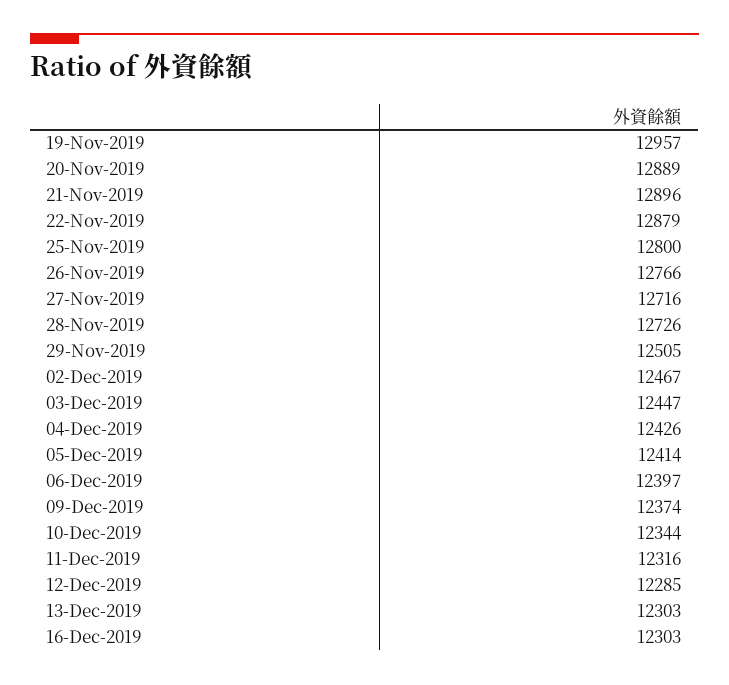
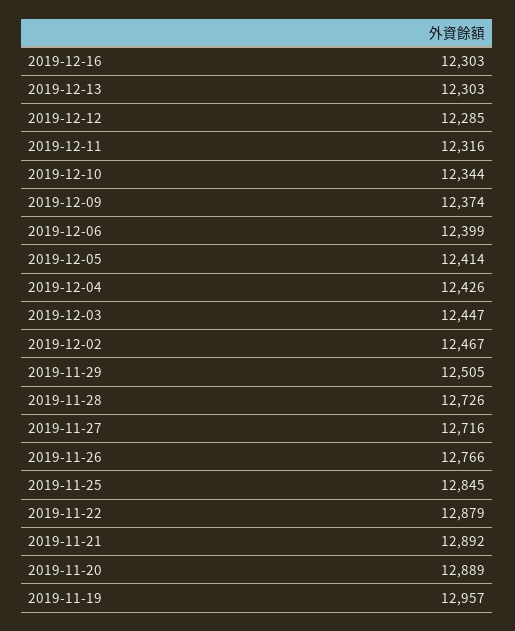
21-Nov-2019: 12896 -> 12892
25-Nov-2019: 12800 -> 12845
06-Dec-2019: 12397 -> 12399

